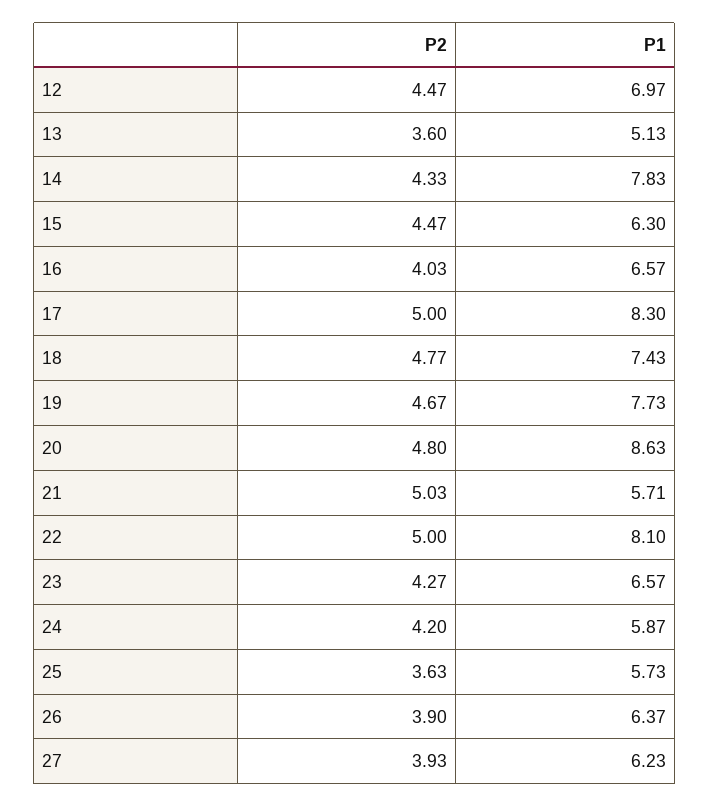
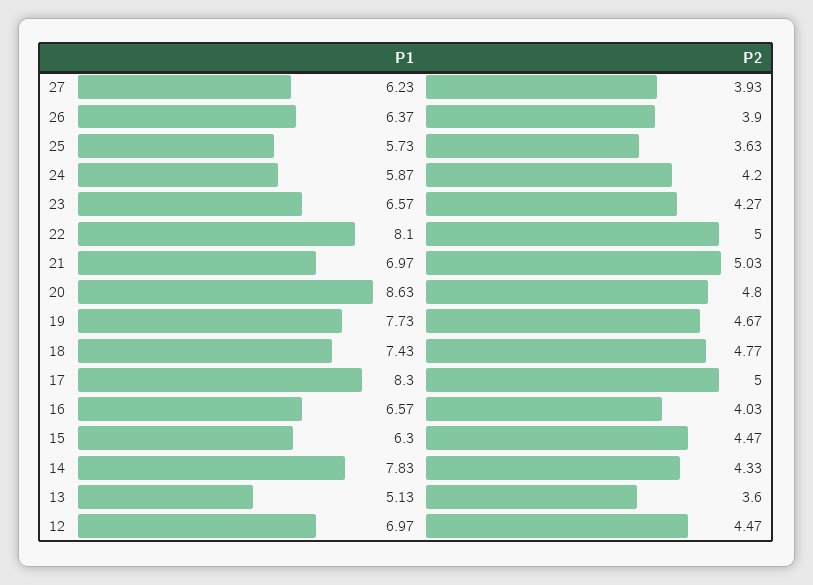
P1, 21: 5.71 -> 6.97

